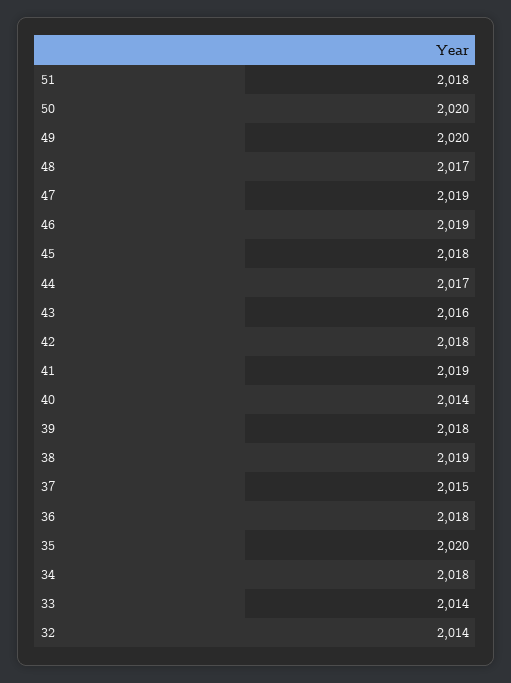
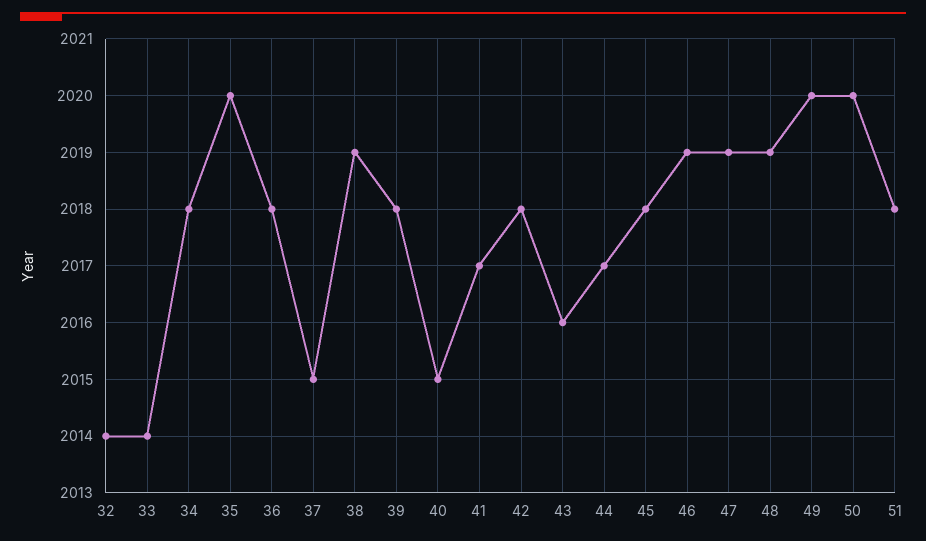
48: 2017 -> 2019
41: 2019 -> 2017
40: 2014 -> 2015

